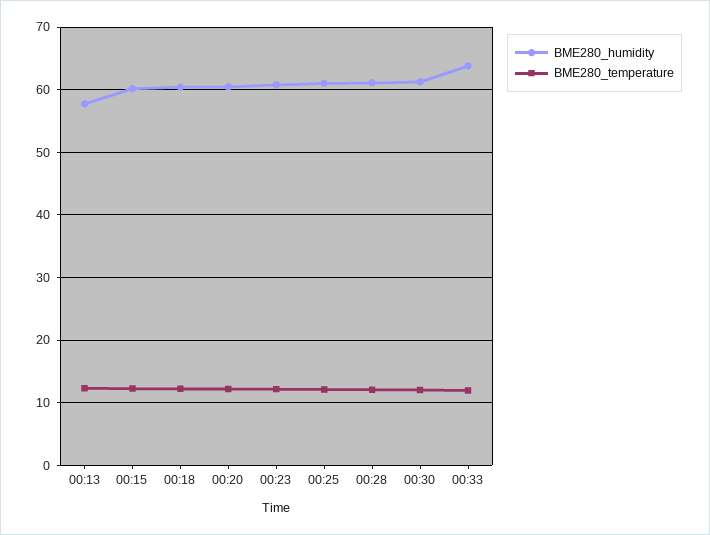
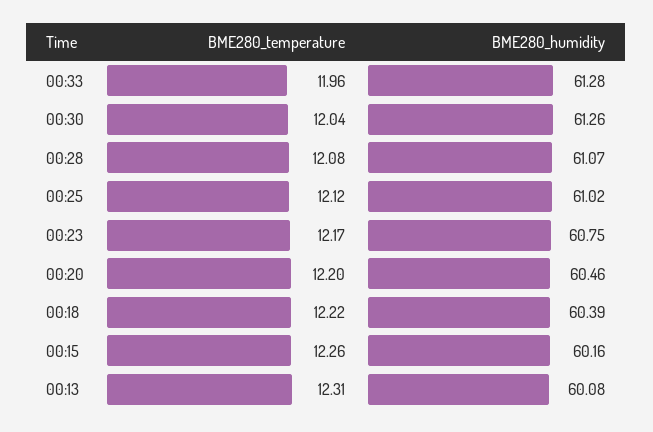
BME280_humidity, 00:13: 58 -> 60.08
BME280_humidity, 00:33: 64 -> 61.28

